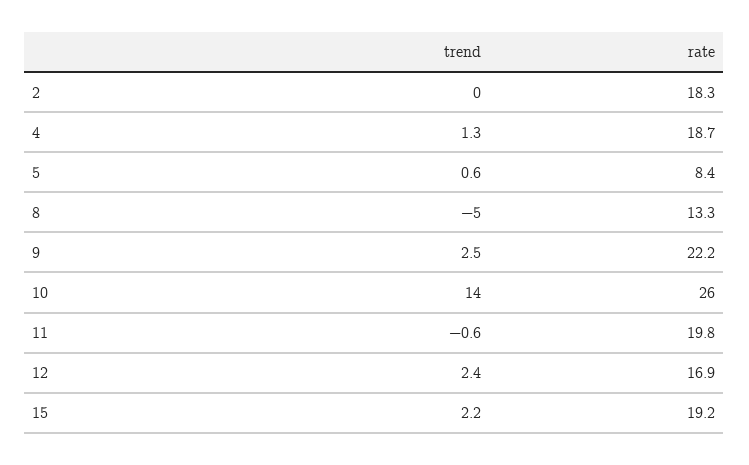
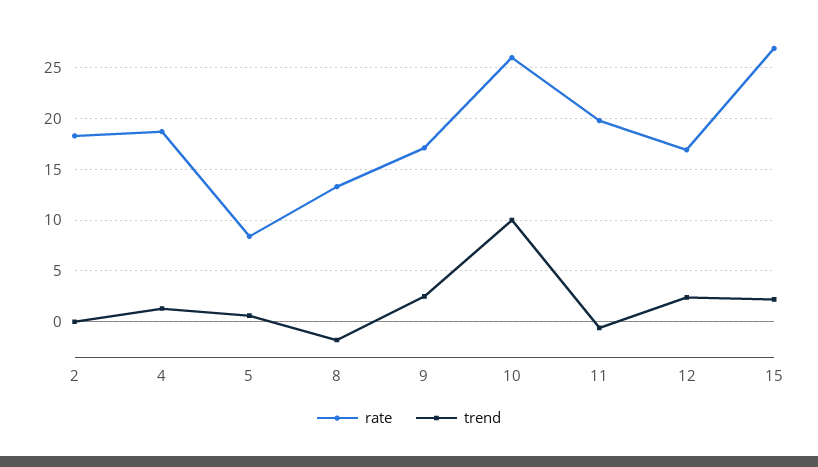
trend, 8: -5 -> -2
rate, 9: 22.2 -> 17
trend, 10: 14 -> 10
rate, 15: 19.2 -> 27

